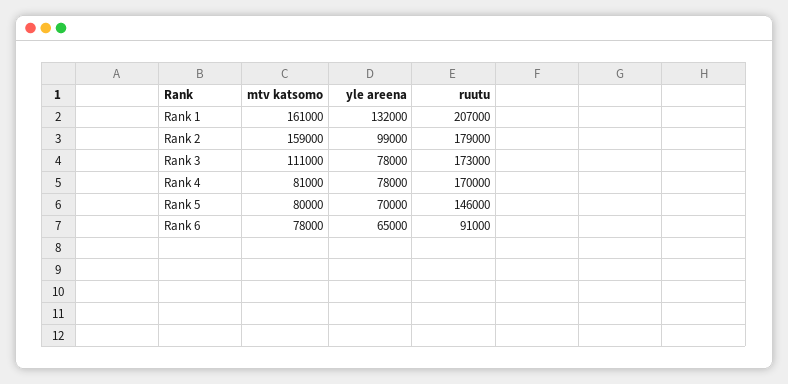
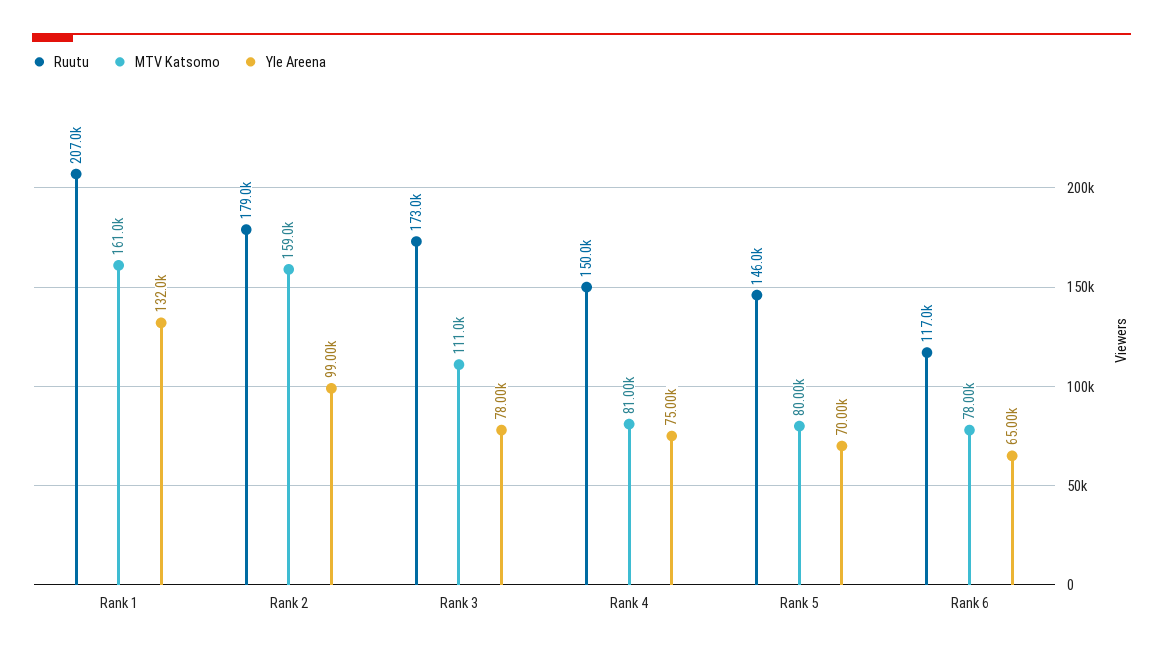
yle areena, Rank 4: 78000 -> 75000
ruutu, Rank 4: 170000 -> 150000
ruutu, Rank 6: 91000 -> 117000

